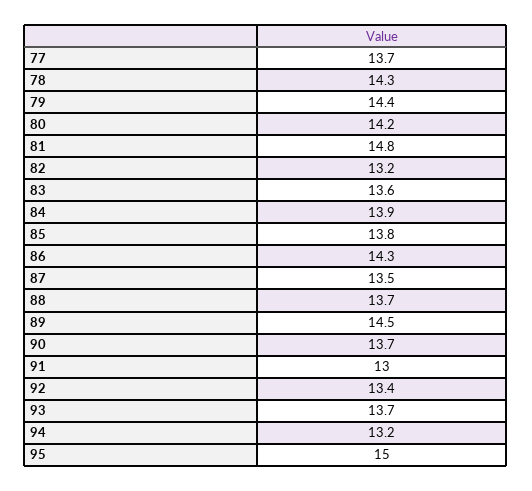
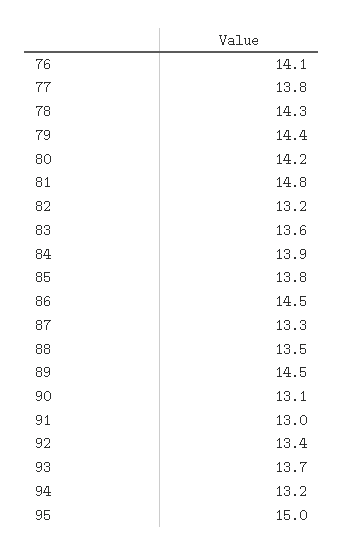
77: 13.7 -> 13.8
86: 14.3 -> 14.5
87: 13.5 -> 13.3
88: 13.7 -> 13.5
90: 13.7 -> 13.1
76: none -> 14.1

